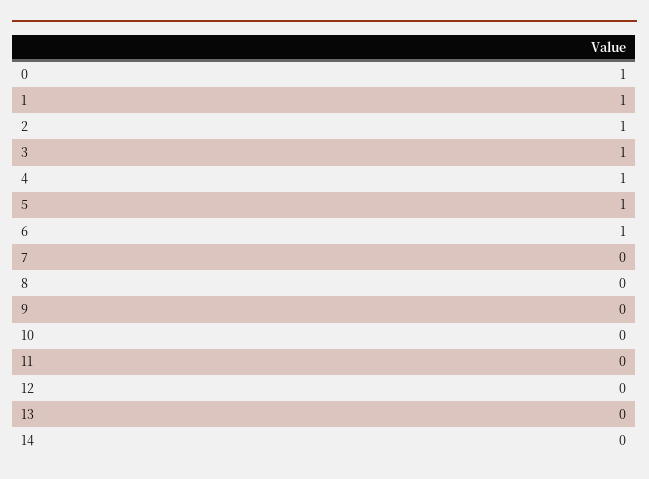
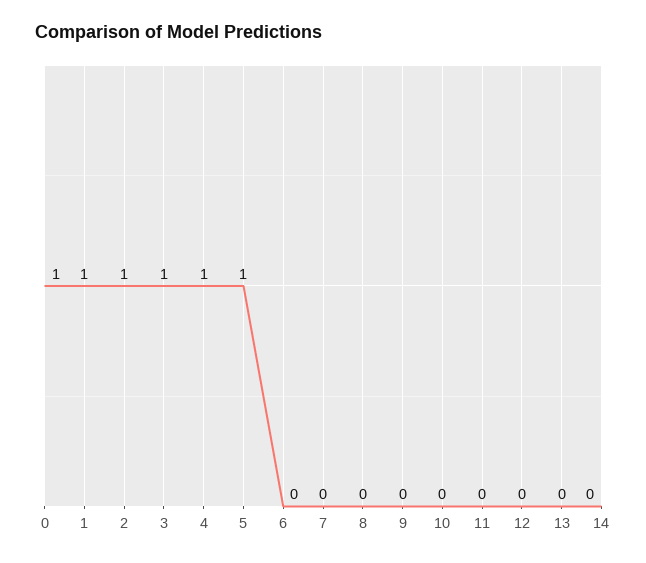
6: 1 -> 0

